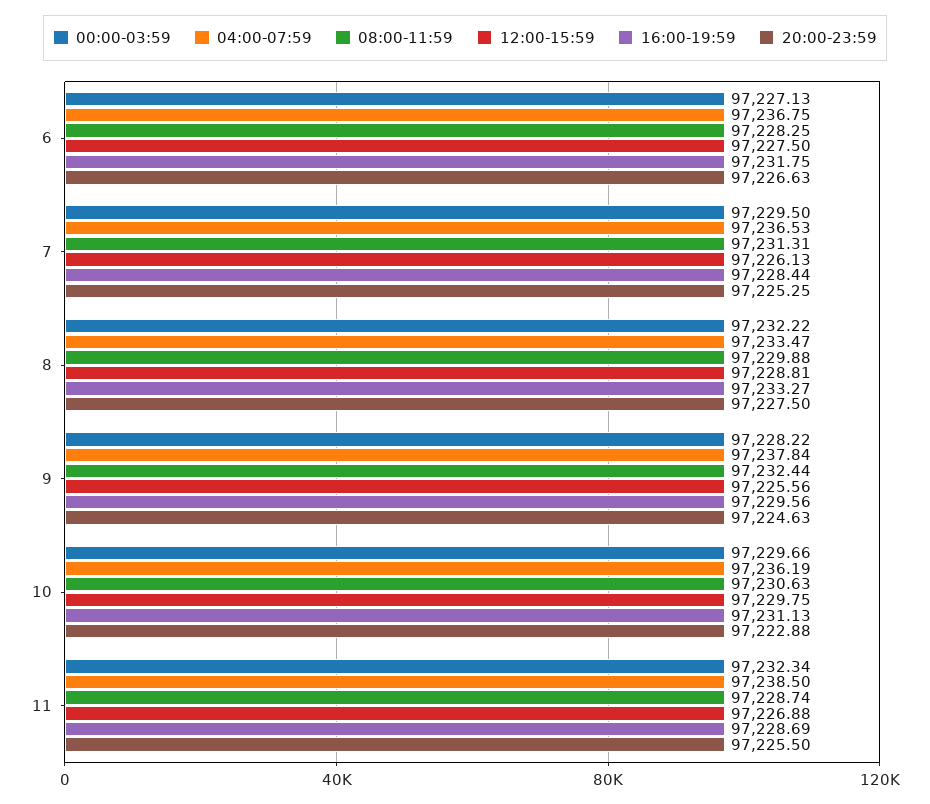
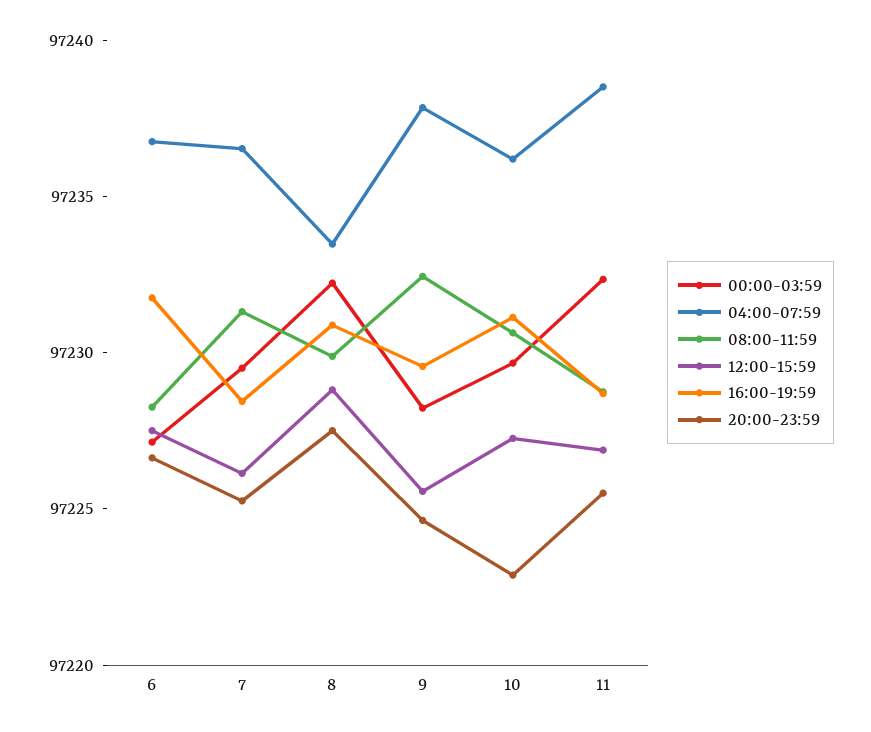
16:00-19:59, 8: 97233.27 -> 97231
12:00-15:59, 10: 97229.75 -> 97227

